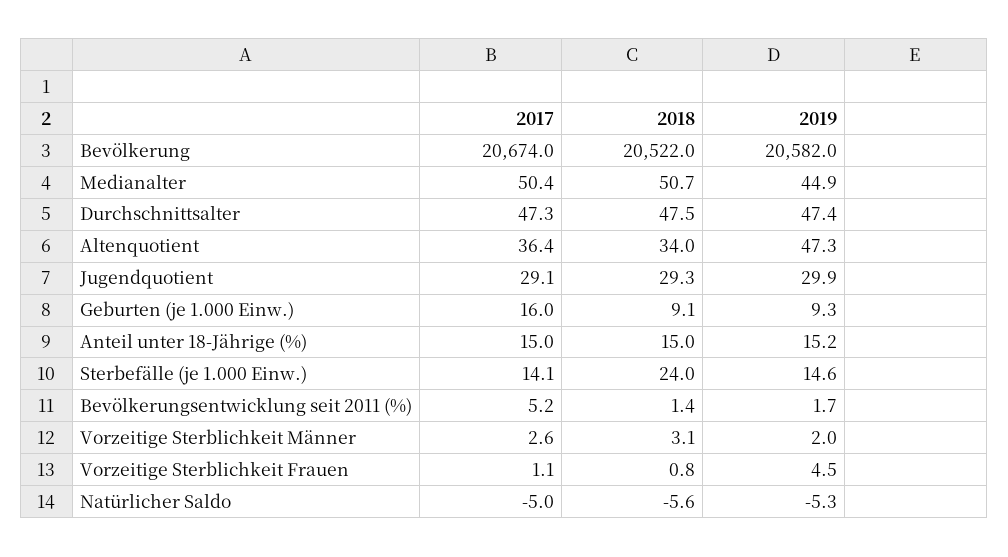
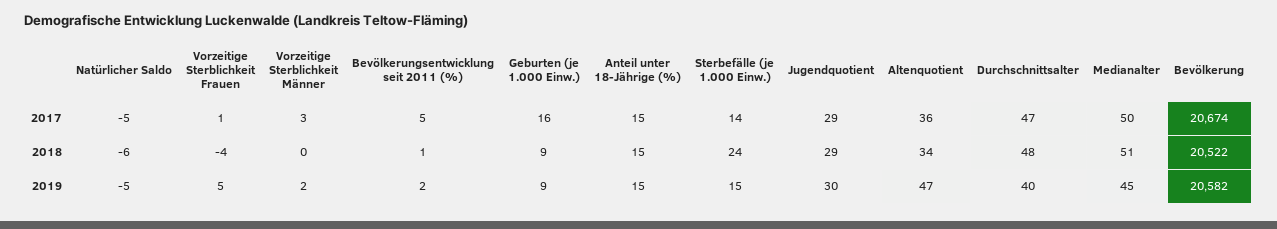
2019, Durchschnittsalter: 47.4 -> 40
2018, Vorzeitige Sterblichkeit Männer: 3.1 -> 0
2018, Vorzeitige Sterblichkeit Frauen: 0.8 -> -4

